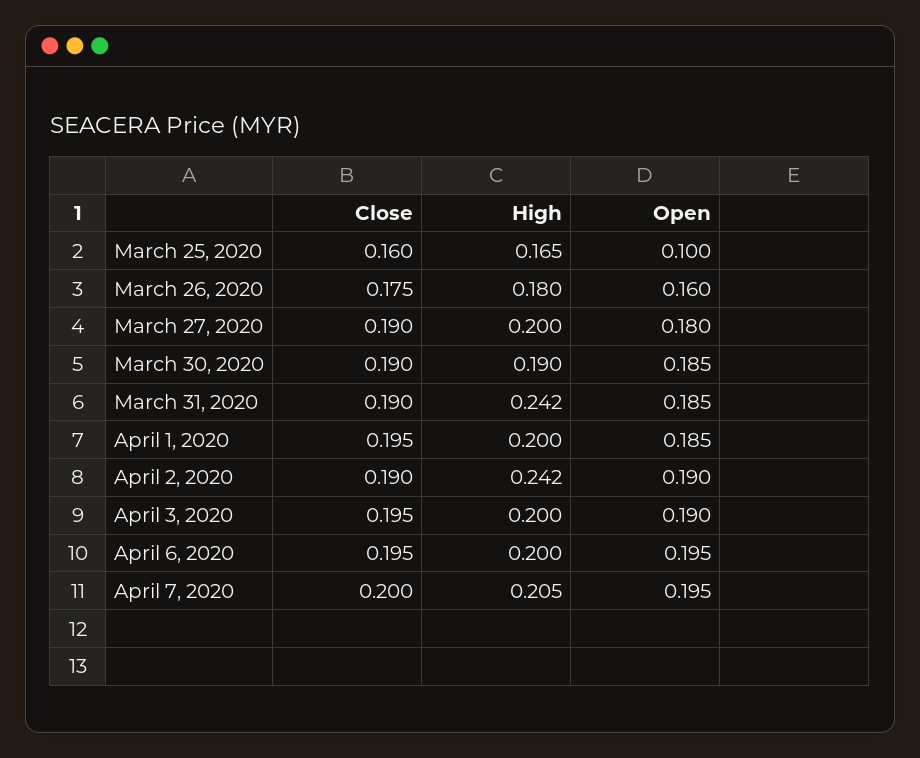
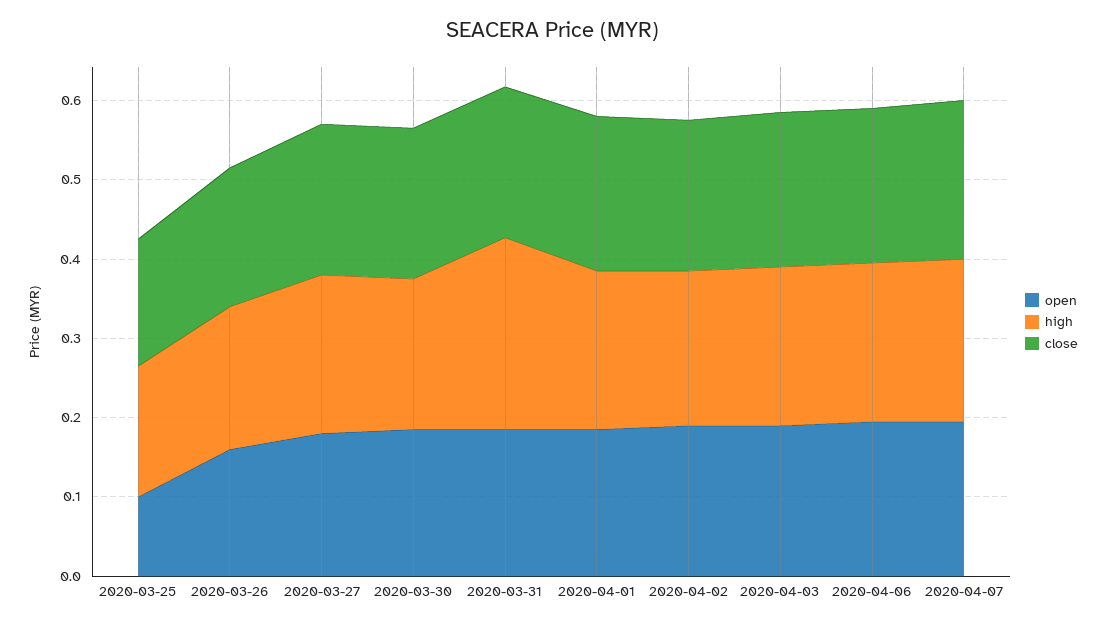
High, April 2, 2020: 0.242 -> 0.2

